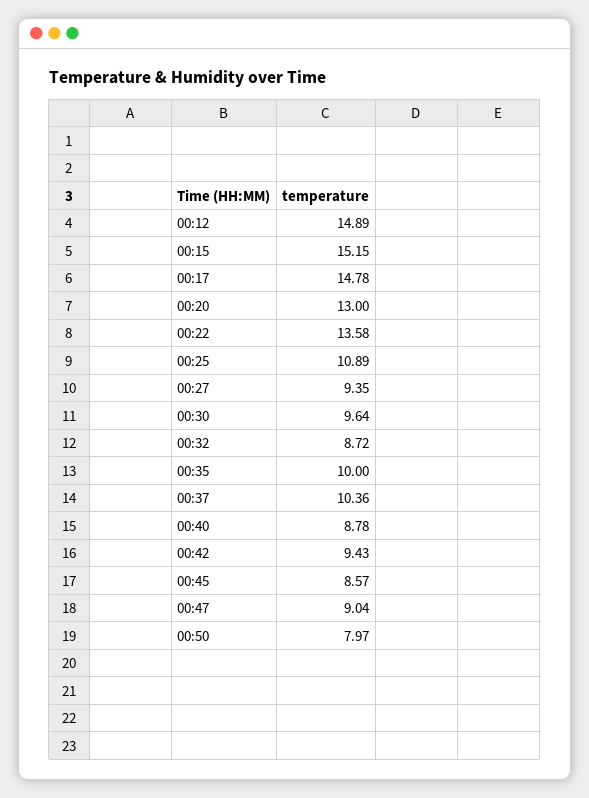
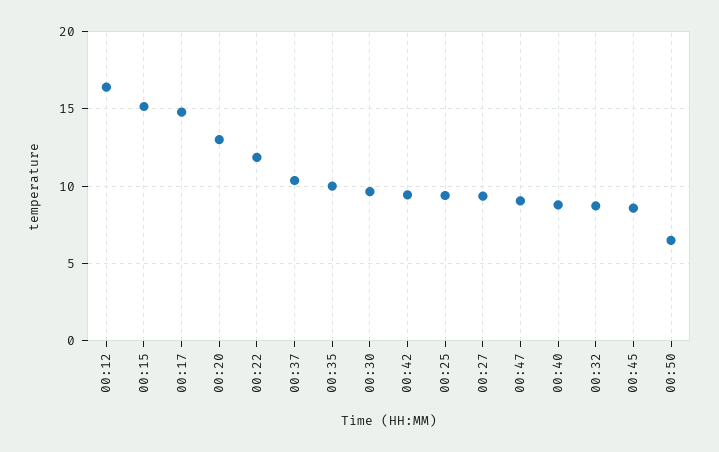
00:12: 14.89 -> 16.5
00:22: 13.58 -> 12
00:25: 10.89 -> 9.5
00:50: 7.97 -> 6.5

